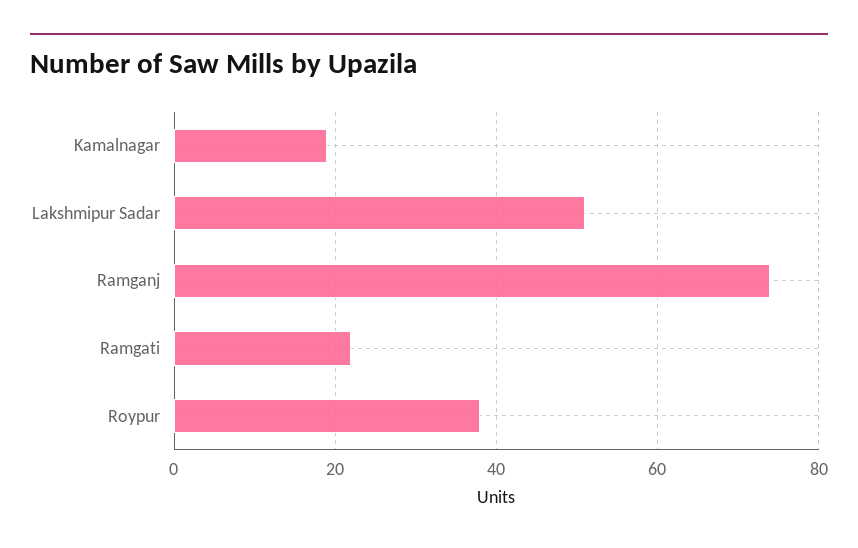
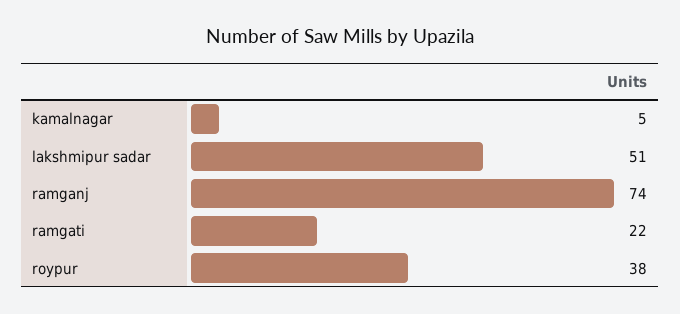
Kamalnagar: 20 -> 5

